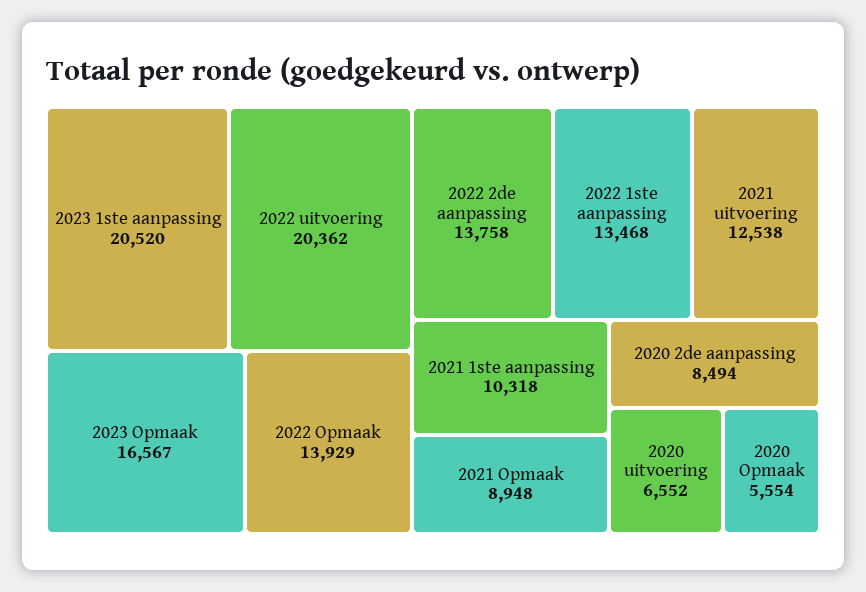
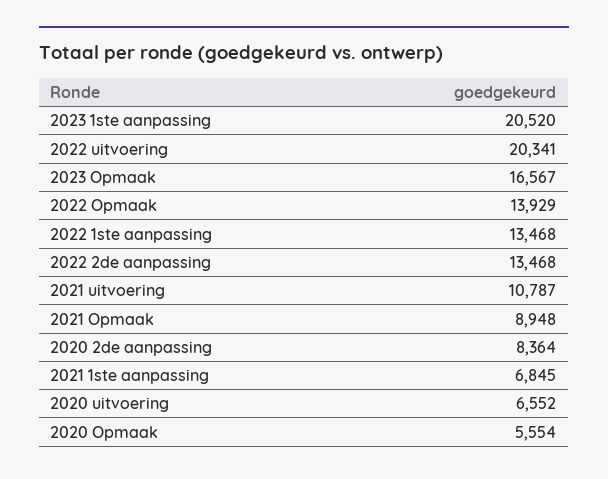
2022 uitvoering: 20362 -> 20341
2022 2de aanpassing: 13758 -> 13468
2021 uitvoering: 12538 -> 10787
2021 1ste aanpassing: 10318 -> 6845
2020 2de aanpassing: 8494 -> 8364

